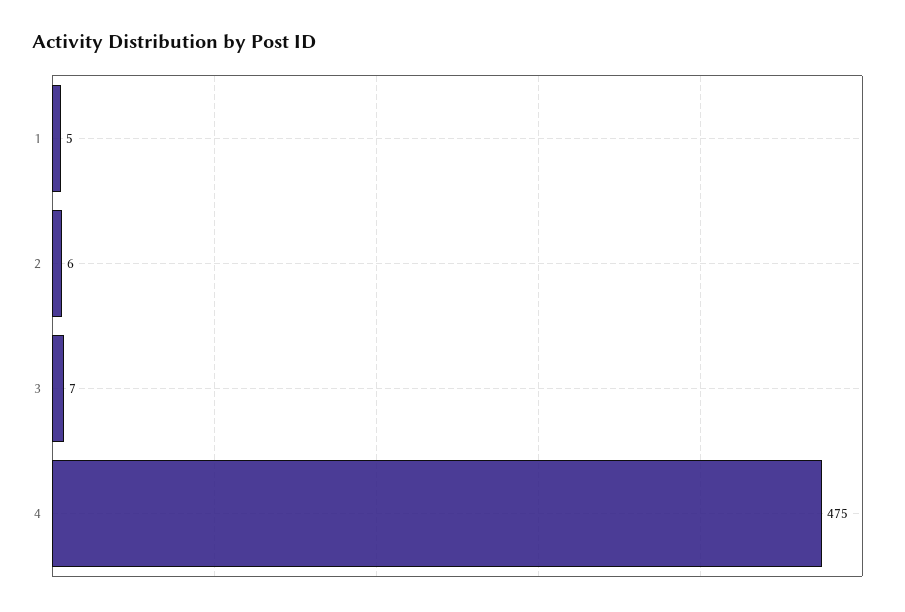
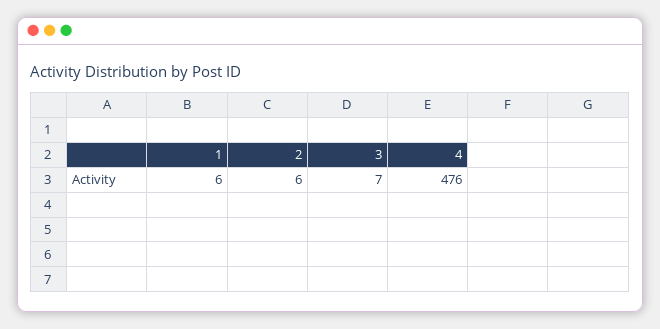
1: 5 -> 6
4: 475 -> 476

